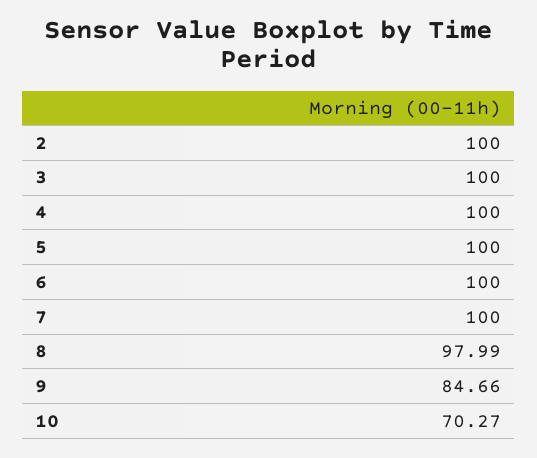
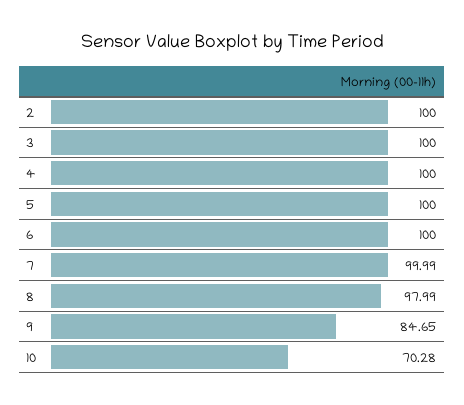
7: 100 -> 99.99
9: 84.66 -> 84.65
10: 70.27 -> 70.28

